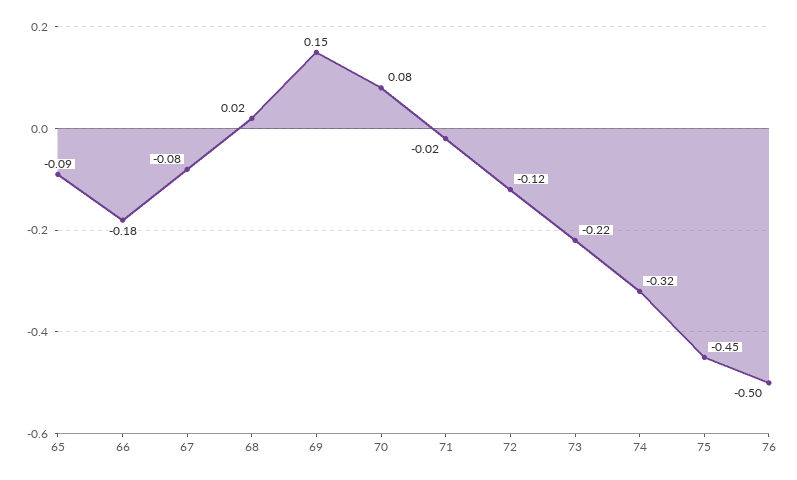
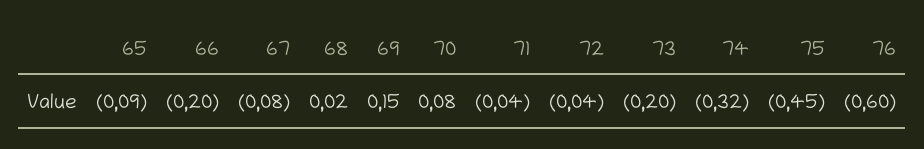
66: -0.18 -> -0.2
71: -0.02 -> -0.04
72: -0.12 -> -0.04
73: -0.22 -> -0.2
76: -0.5 -> -0.6

